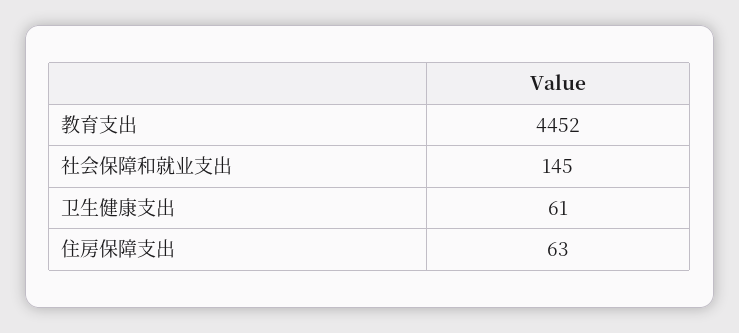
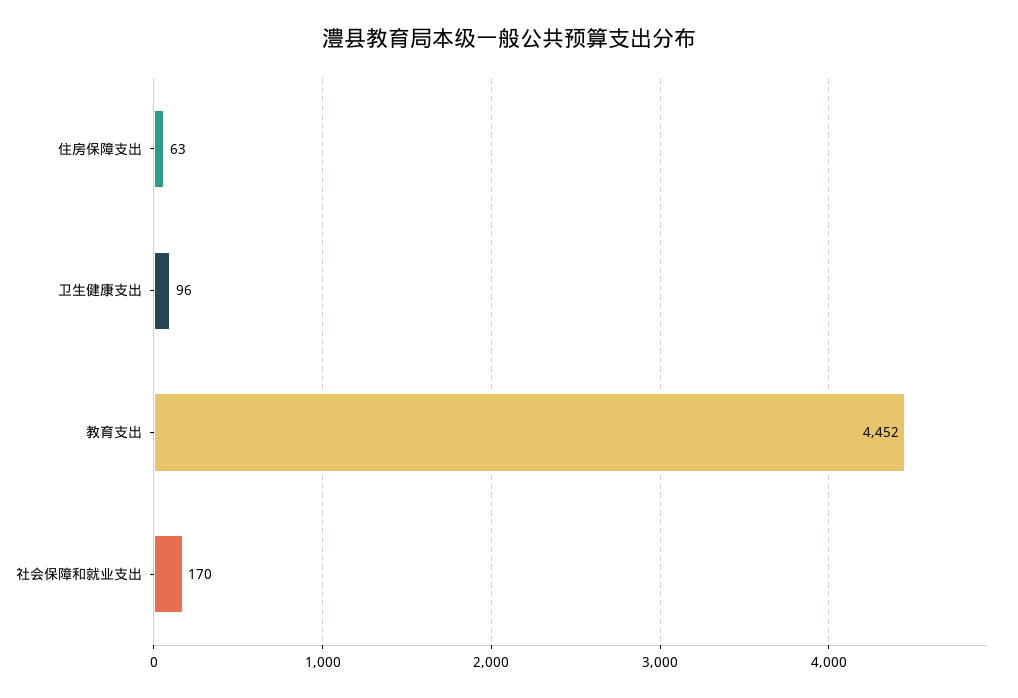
社会保障和就业支出: 145 -> 170
卫生健康支出: 61 -> 96

